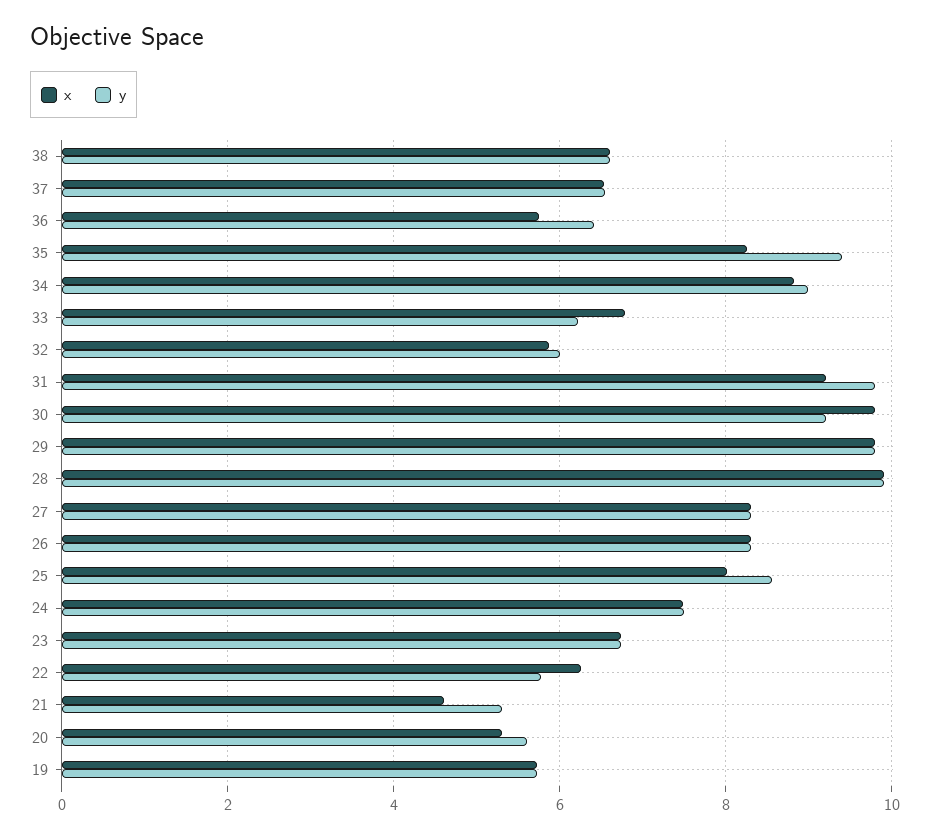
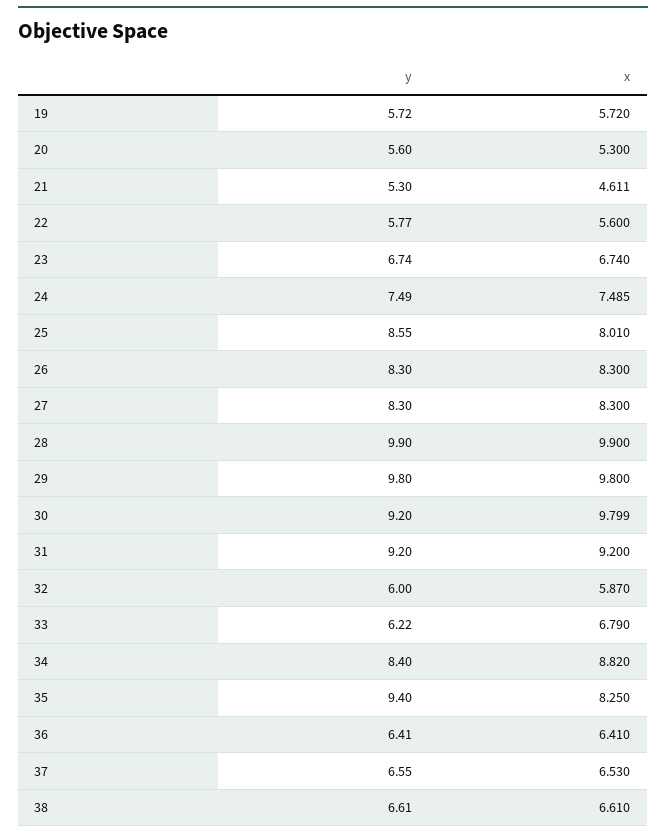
x, 36: 5.8 -> 6.41
y, 34: 9 -> 8.4
y, 31: 9.8 -> 9.2
x, 22: 6.2 -> 5.6

